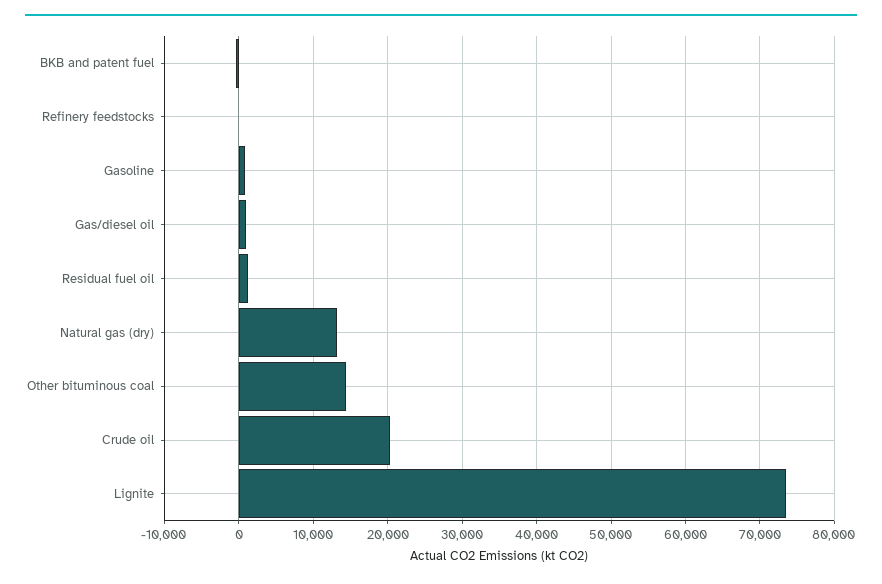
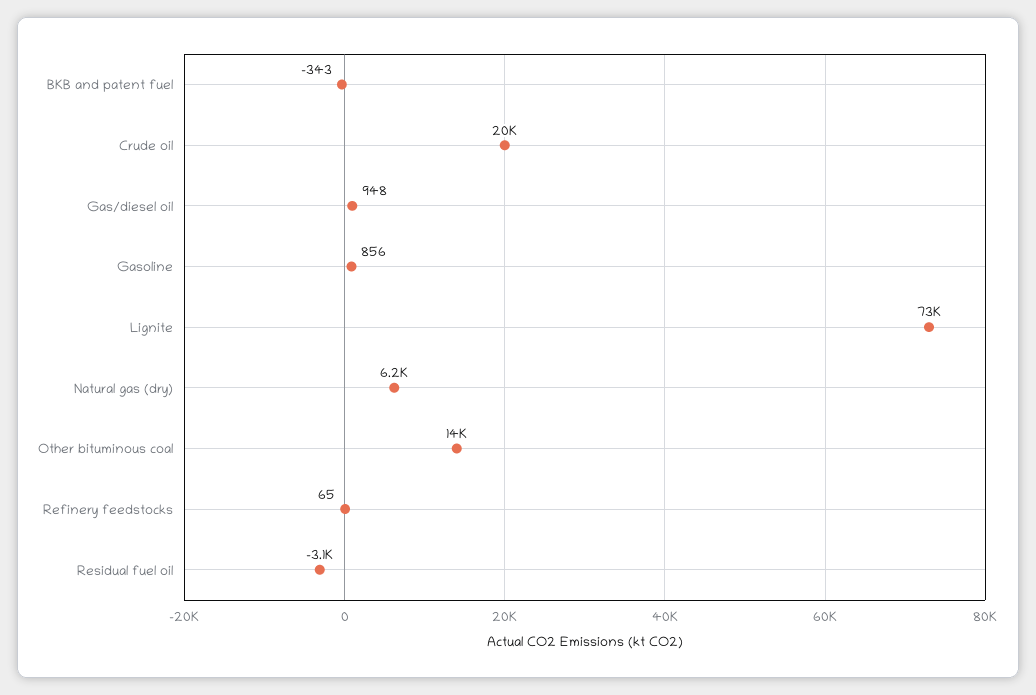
Residual fuel oil: 1000 -> -3100
Natural gas (dry): 13000 -> 6200

